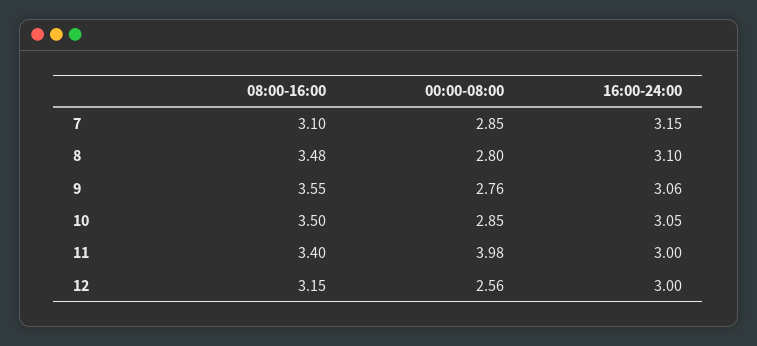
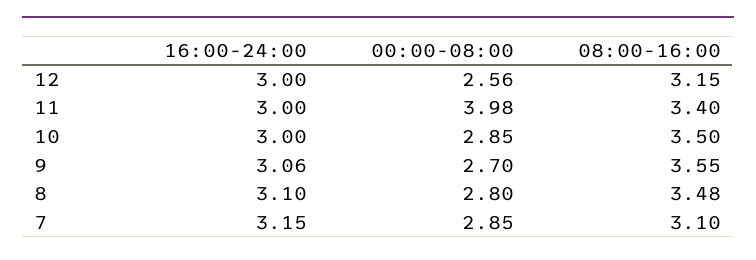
00:00-08:00, 9: 2.76 -> 2.7
16:00-24:00, 10: 3.05 -> 3

